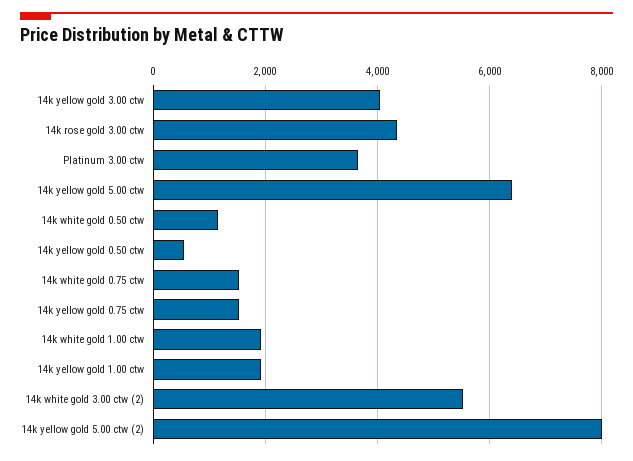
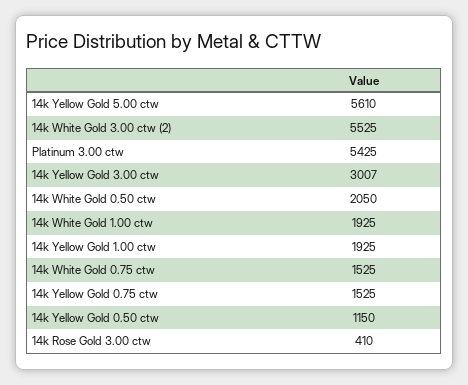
14k yellow gold 3.00 ctw: 4000 -> 3007
14k rose gold 3.00 ctw: 4400 -> 410
Platinum 3.00 ctw: 3600 -> 5425
14k yellow gold 5.00 ctw: 6400 -> 5610
14k white gold 0.50 ctw: 1200 -> 2050
14k yellow gold 0.50 ctw: 600 -> 1150
14k yellow gold 5.00 ctw (2): 8000 -> none

